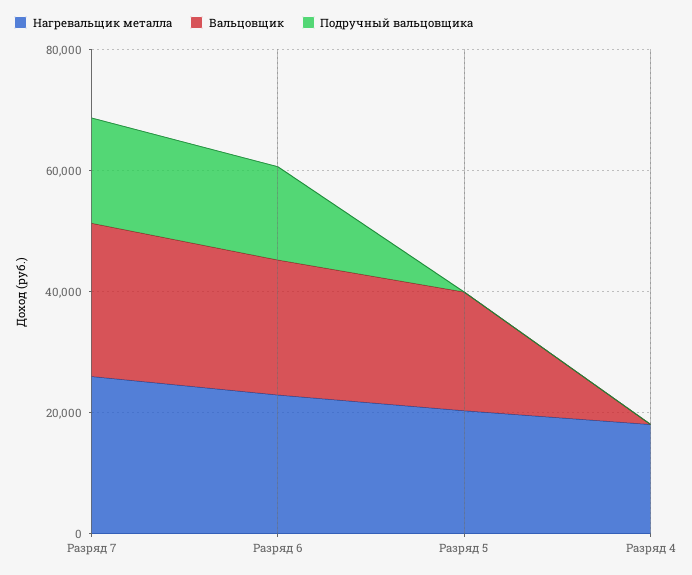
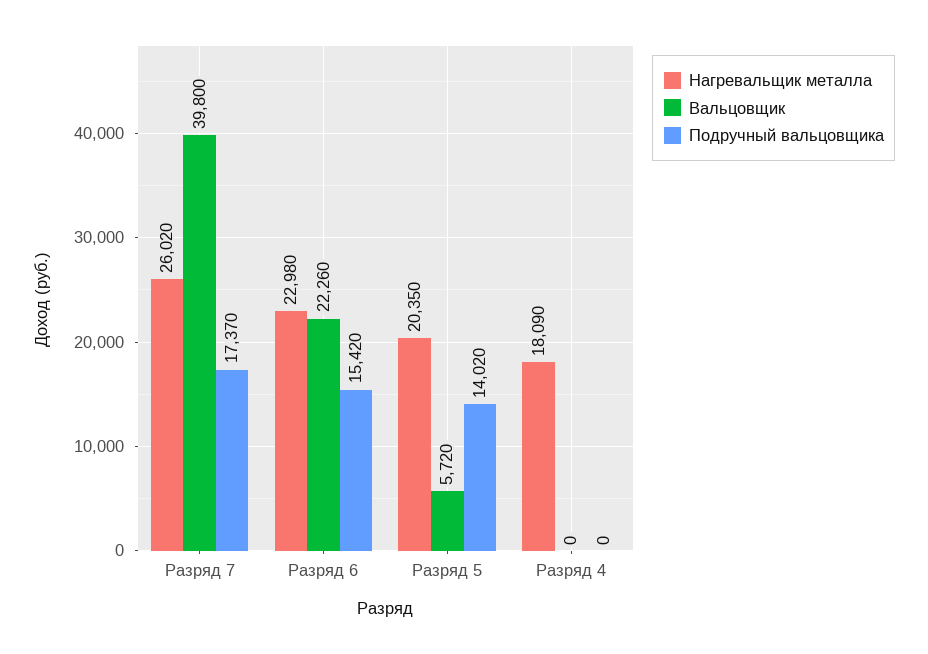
Вальцовщик, Разряд 7: 25000 -> 39800
Вальцовщик, Разряд 5: 20000 -> 5720
Подручный вальцовщика, Разряд 5: 0 -> 14020

